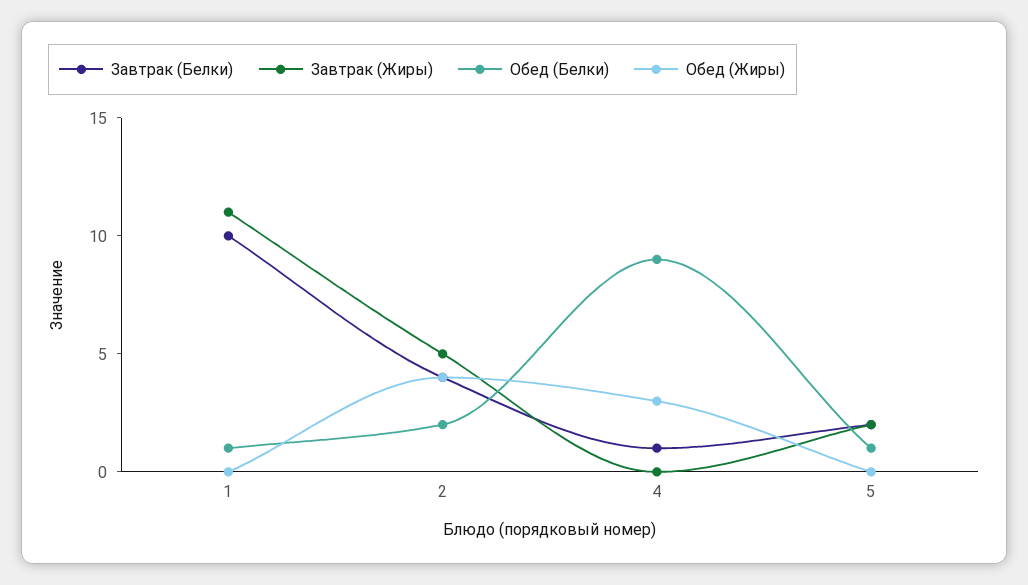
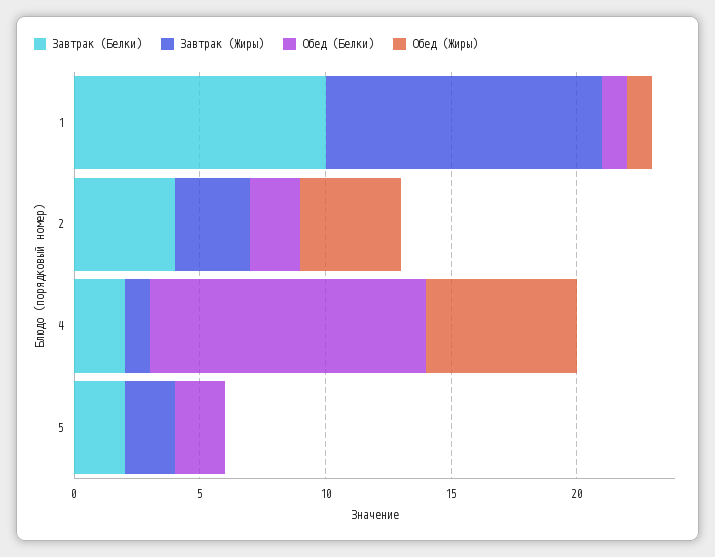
Обед (Жиры), 1: 0 -> 1
Завтрак (Жиры), 2: 5 -> 3
Завтрак (Белки), 4: 1 -> 2
Завтрак (Жиры), 4: 0 -> 1
Обед (Белки), 4: 9 -> 11
Обед (Жиры), 4: 3 -> 6
Обед (Белки), 5: 1 -> 2

